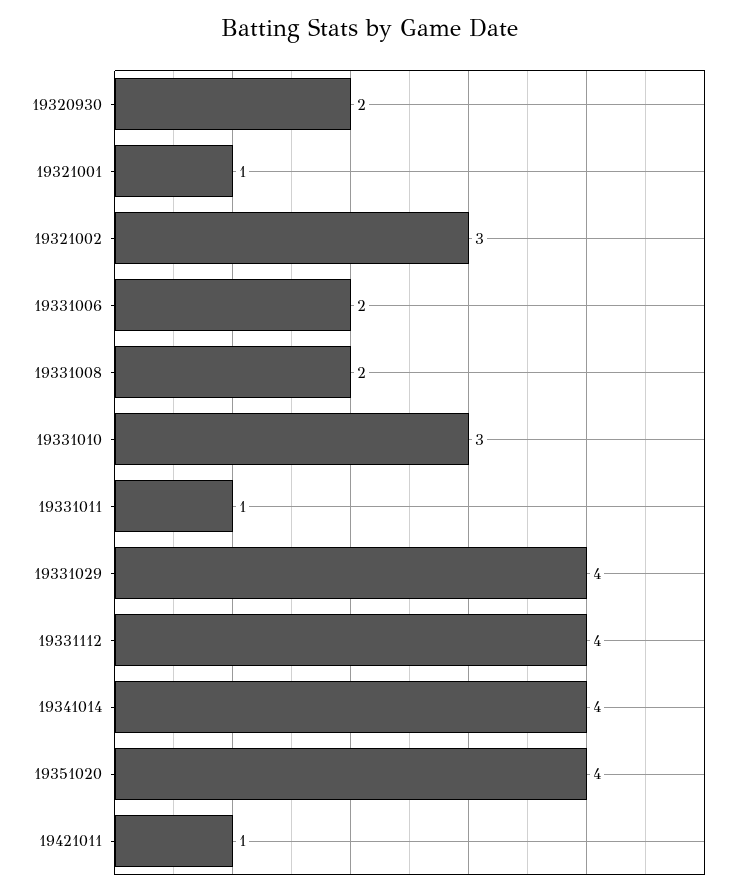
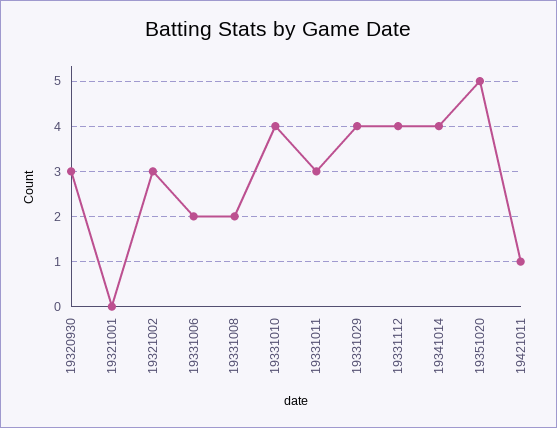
19320930: 2 -> 3
19321001: 1 -> 0
19331010: 3 -> 4
19331011: 1 -> 3
19351020: 4 -> 5

